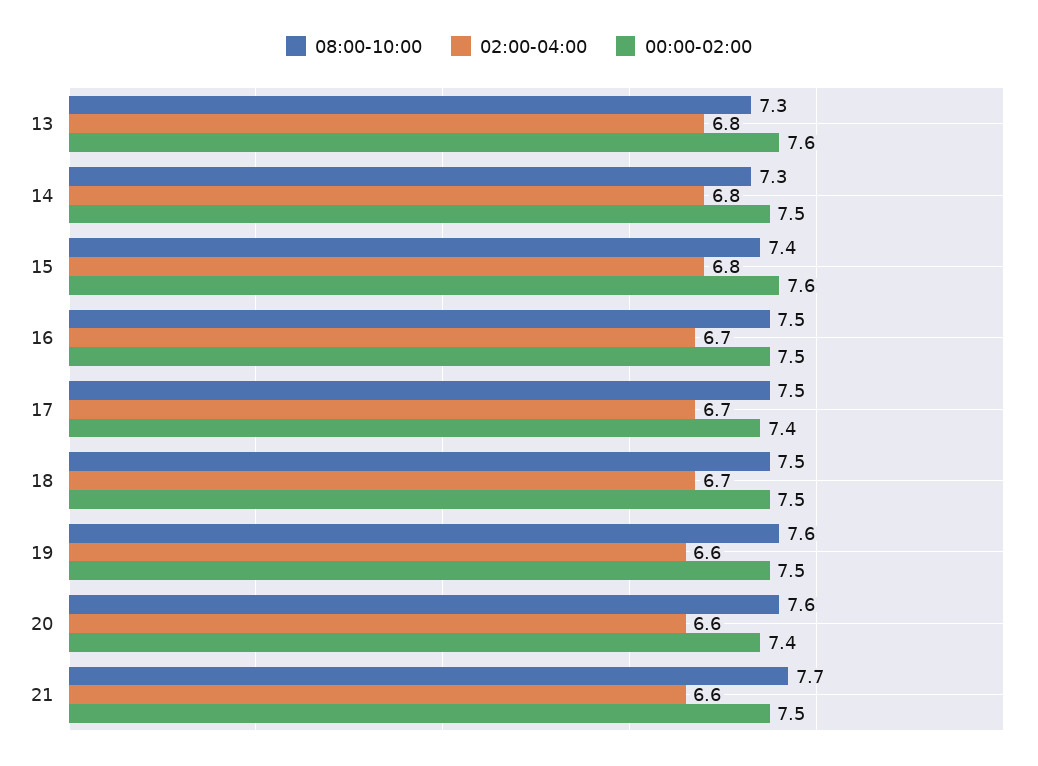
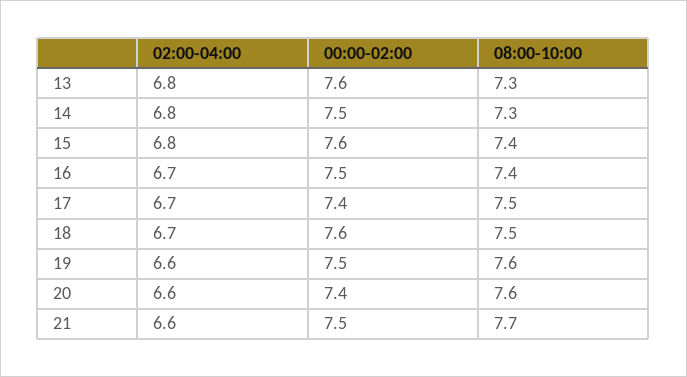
08:00-10:00, 16: 7.5 -> 7.4
00:00-02:00, 18: 7.5 -> 7.6

